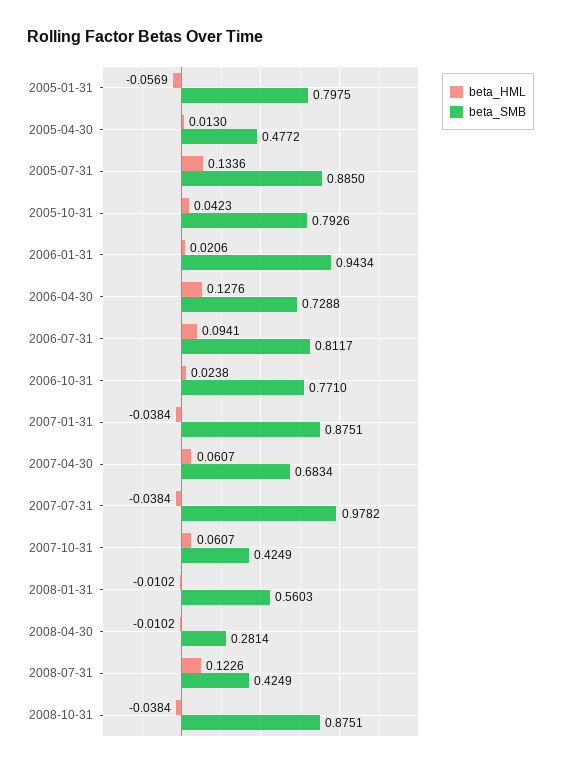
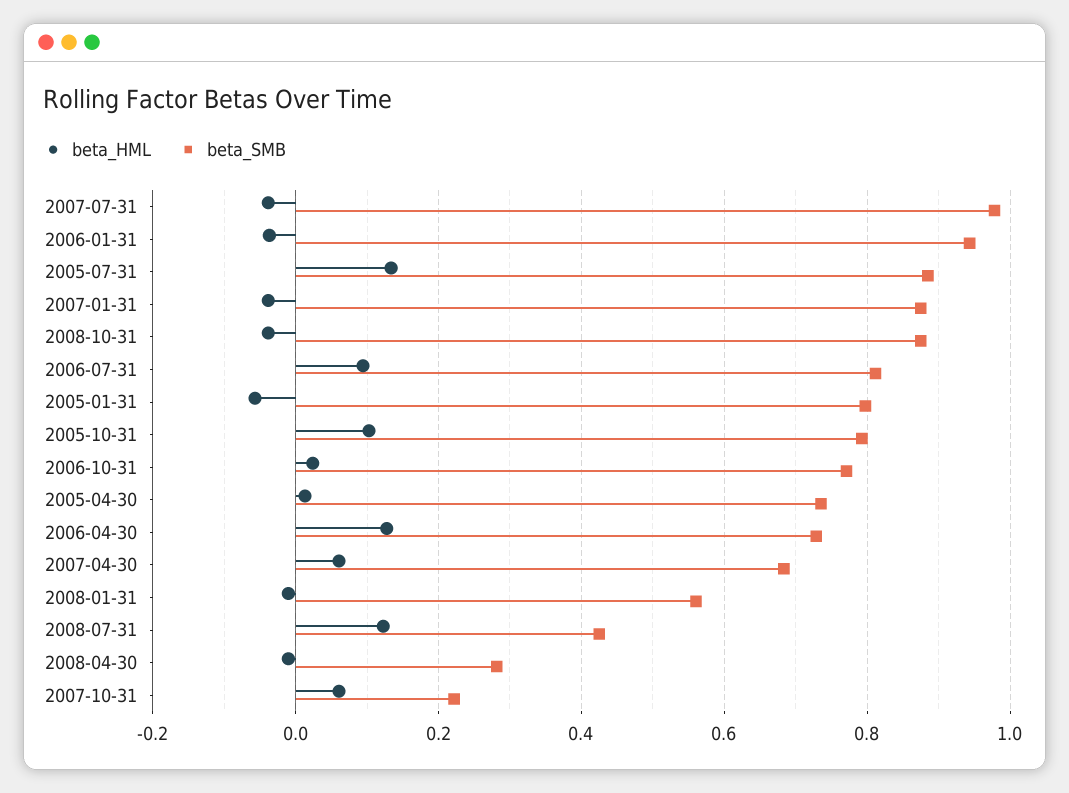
beta_SMB, 2005-04-30: 0.4772 -> 0.74
beta_HML, 2005-10-31: 0.0423 -> 0.1
beta_HML, 2006-01-31: 0.0206 -> -0.04
beta_SMB, 2007-10-31: 0.4249 -> 0.22

